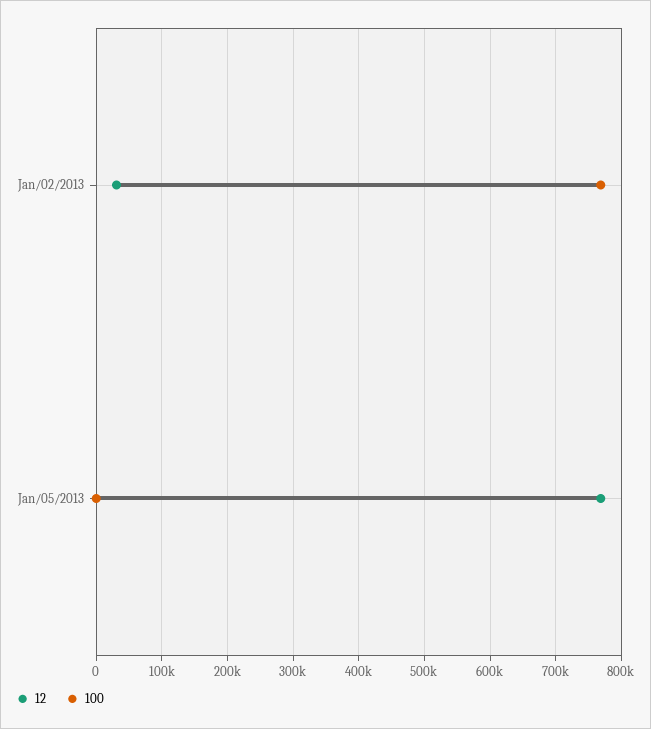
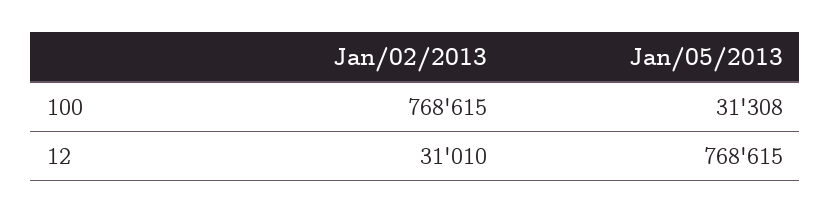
100, Jan/05/2013: 0 -> 31308

